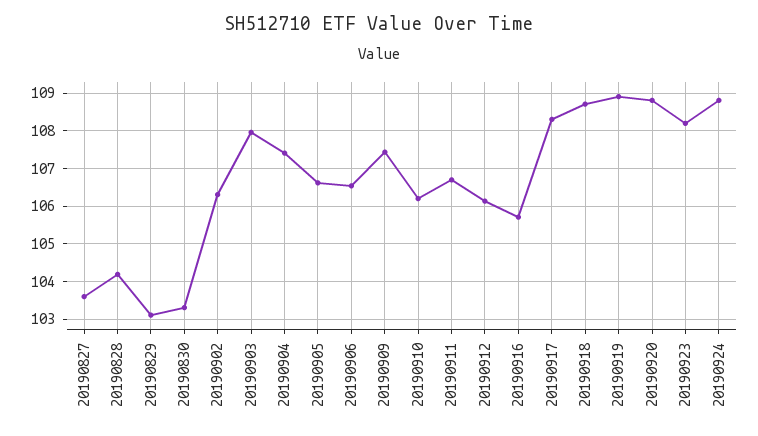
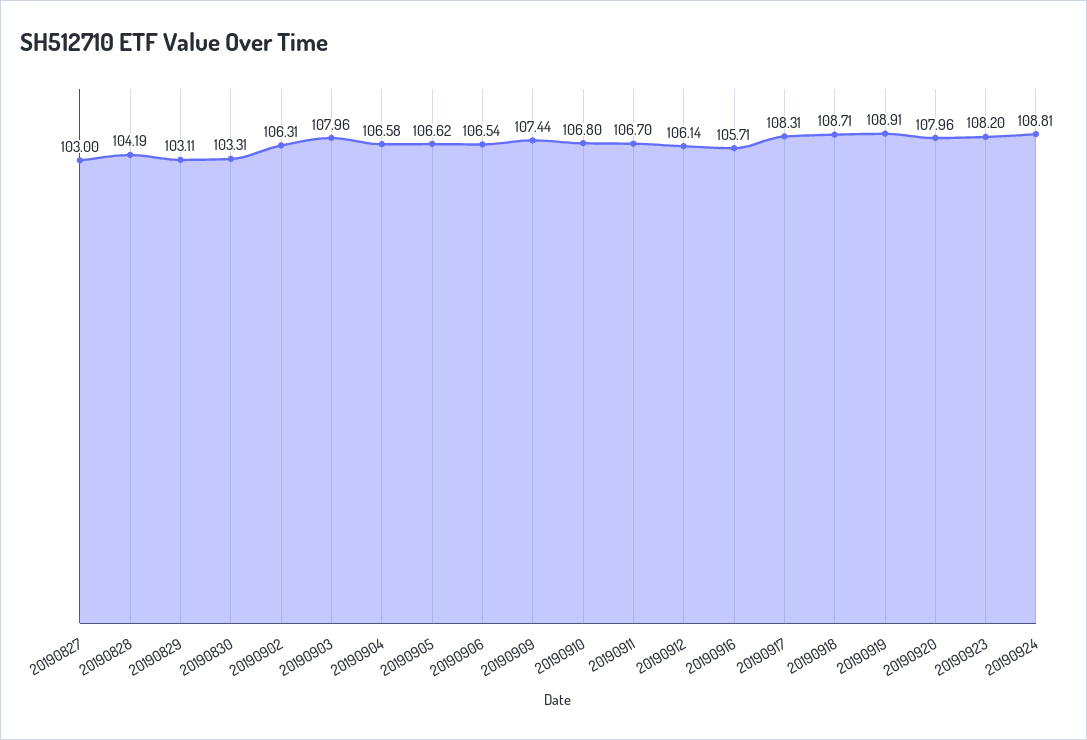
20190827: 103.6 -> 103
20190904: 107.4 -> 106.58
20190910: 106.2 -> 106.8
20190920: 108.8 -> 107.96

